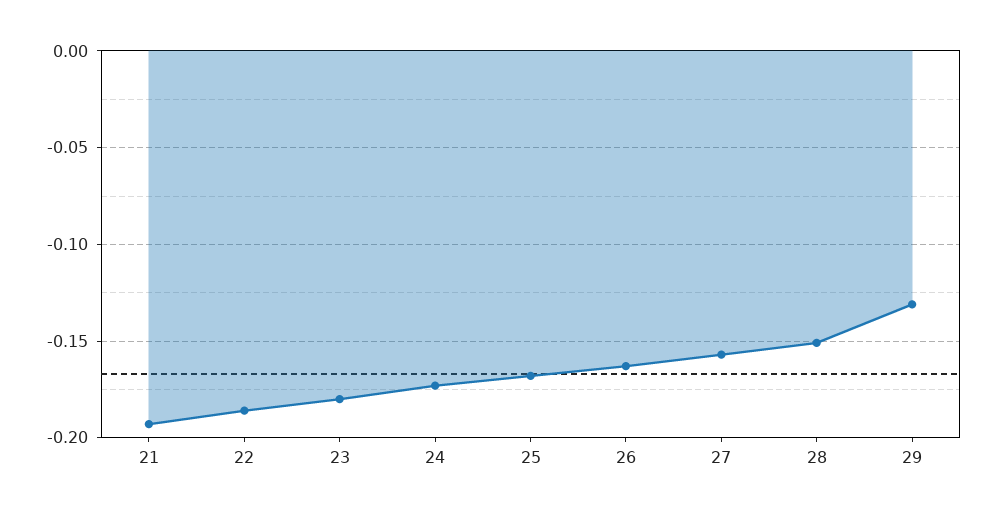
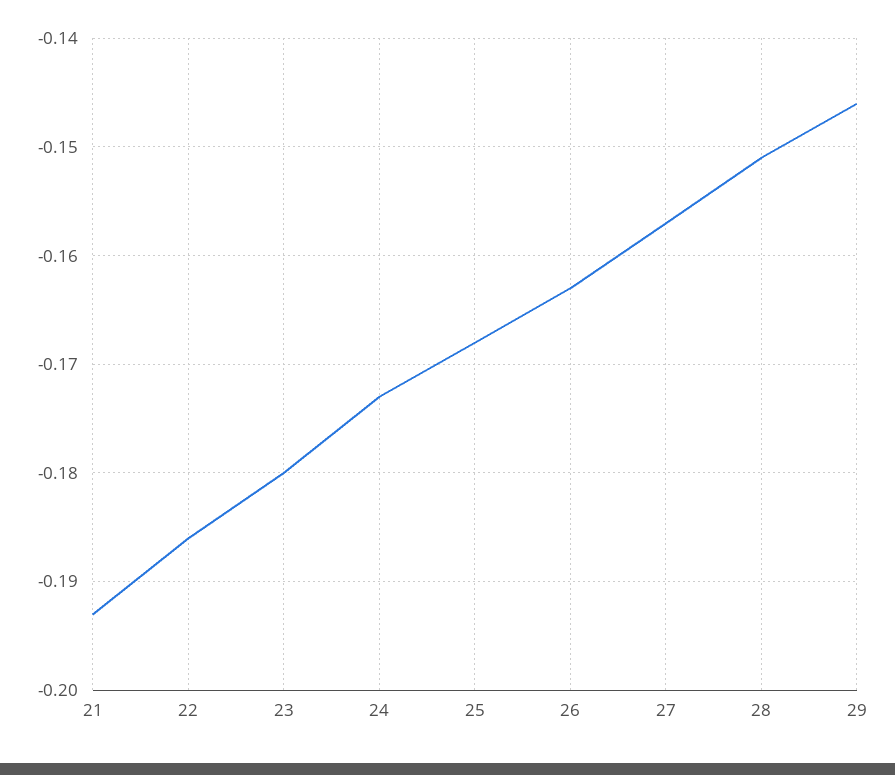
29: -0.13 -> -0.146

